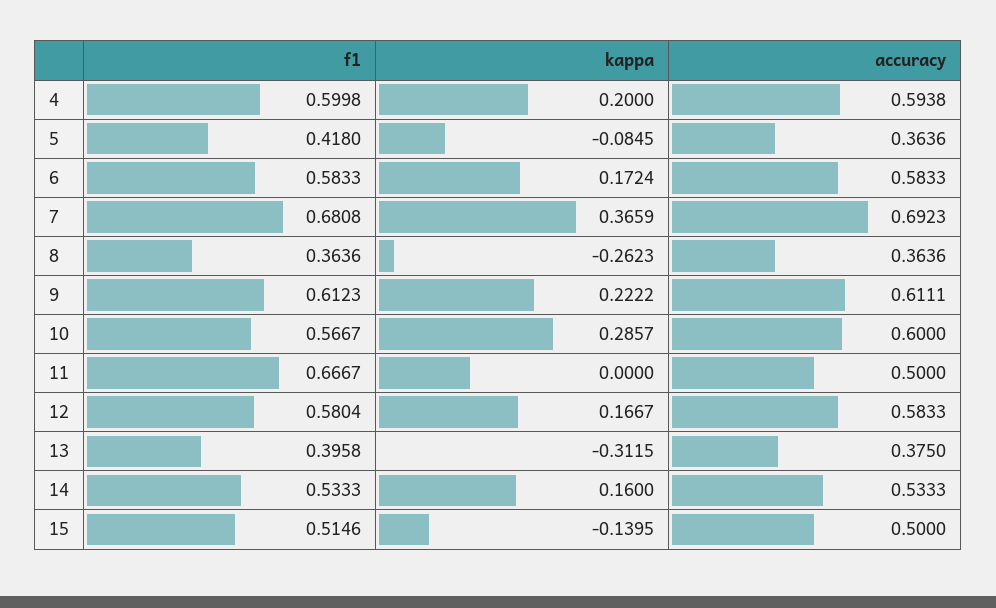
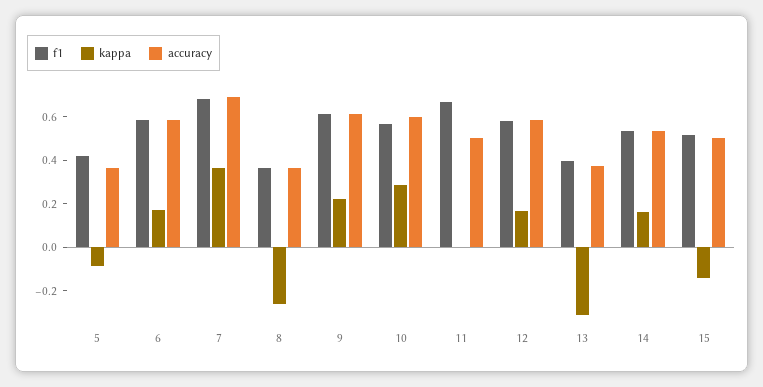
f1, 4: 0.5998 -> none
kappa, 4: 0.2 -> none
accuracy, 4: 0.5938 -> none

